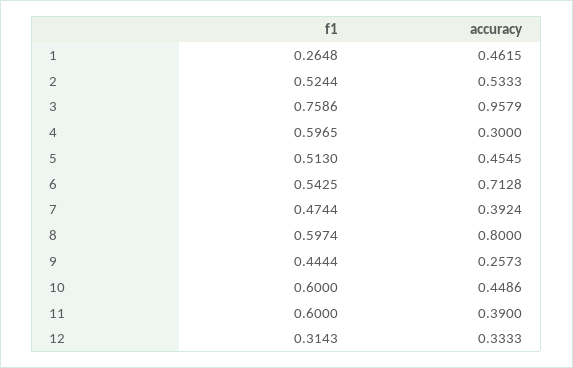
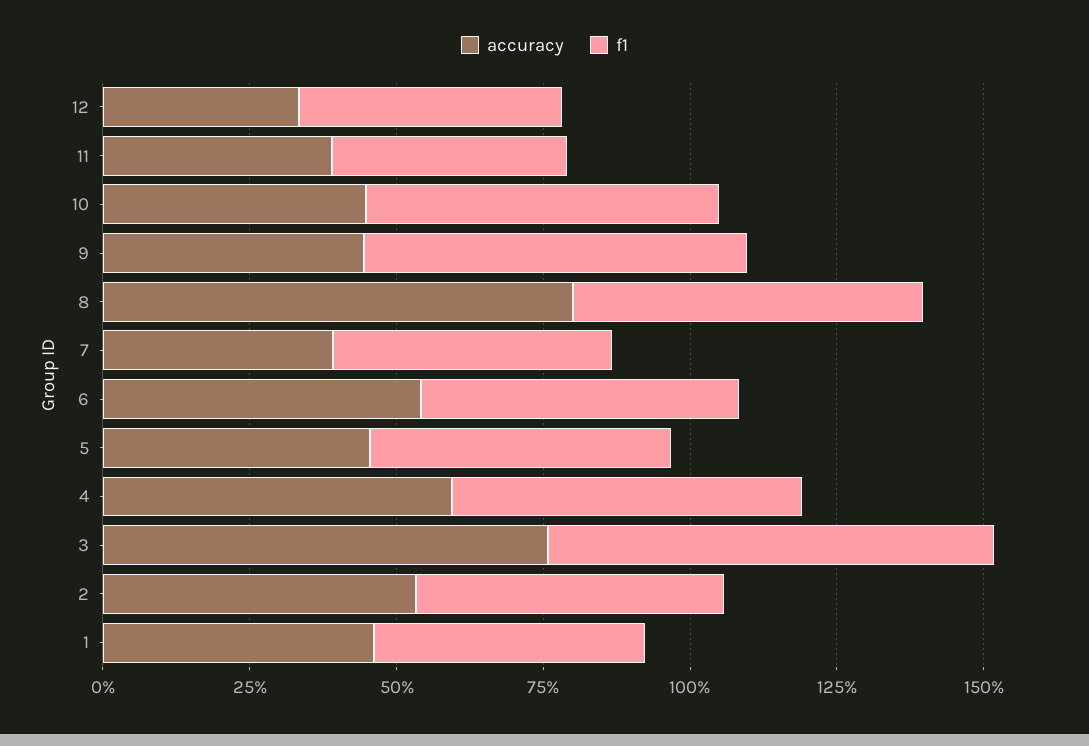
f1, 1: 0.2648 -> 0.45
accuracy, 3: 0.9579 -> 0.75
accuracy, 4: 0.3 -> 0.6
accuracy, 6: 0.7128 -> 0.55
f1, 9: 0.4444 -> 0.65
accuracy, 9: 0.2573 -> 0.45
f1, 11: 0.6 -> 0.4
f1, 12: 0.3143 -> 0.45

